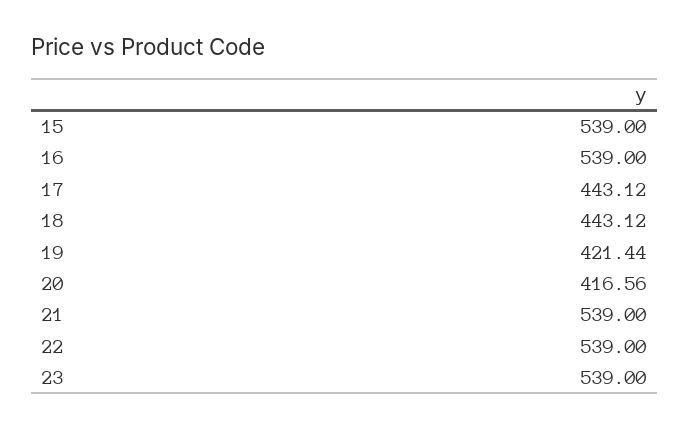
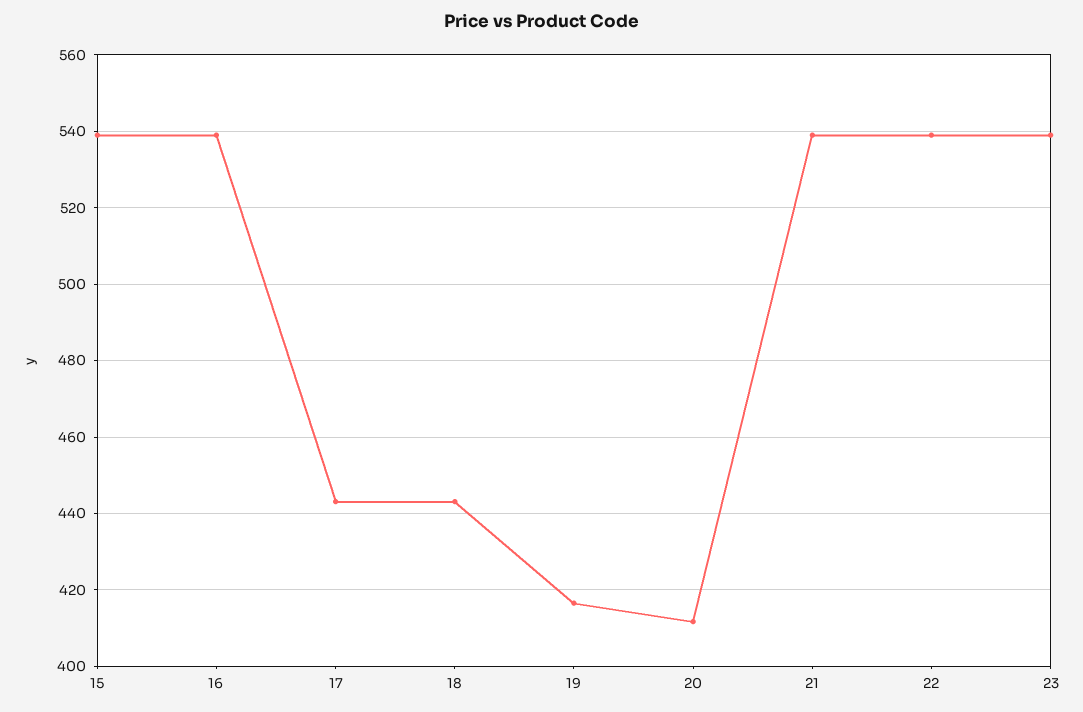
19: 421.44 -> 416
20: 416.56 -> 412

